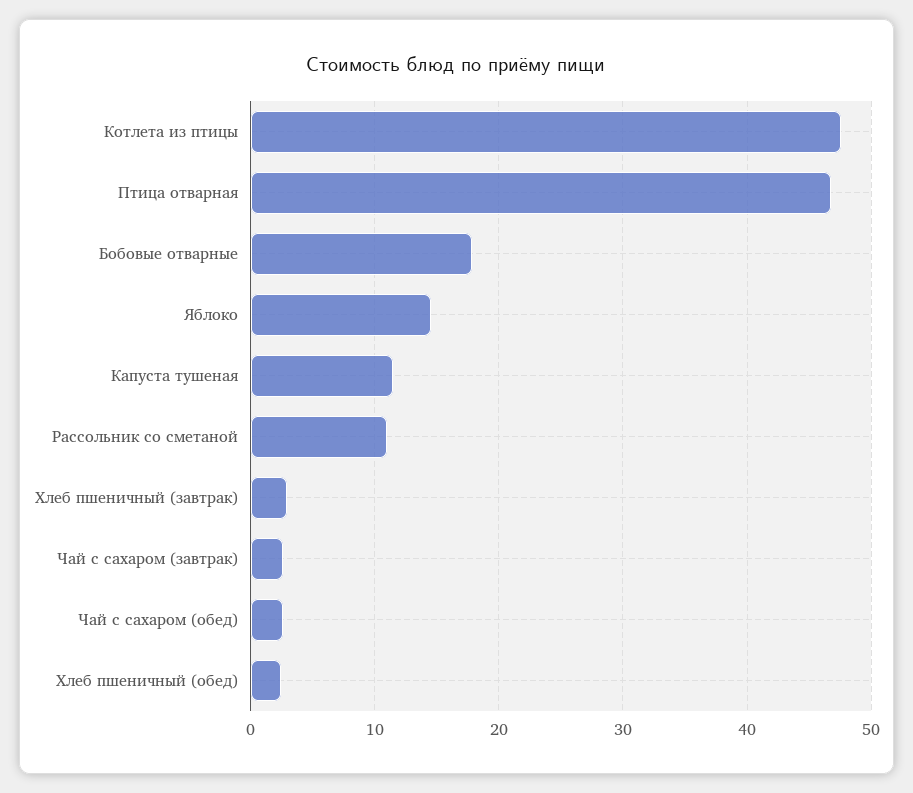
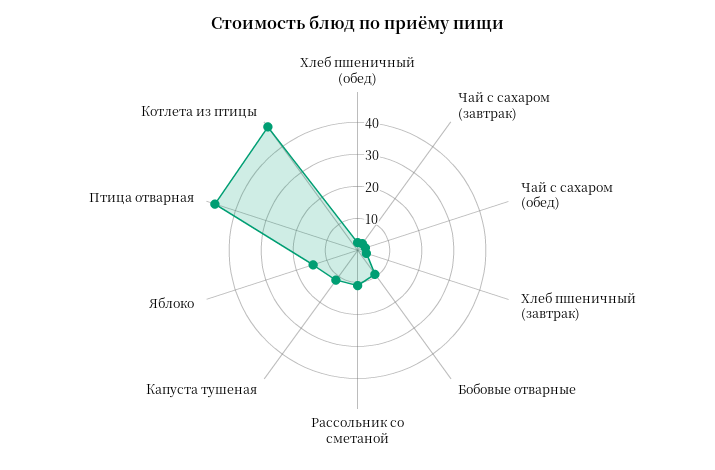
Бобовые отварные: 18 -> 10

